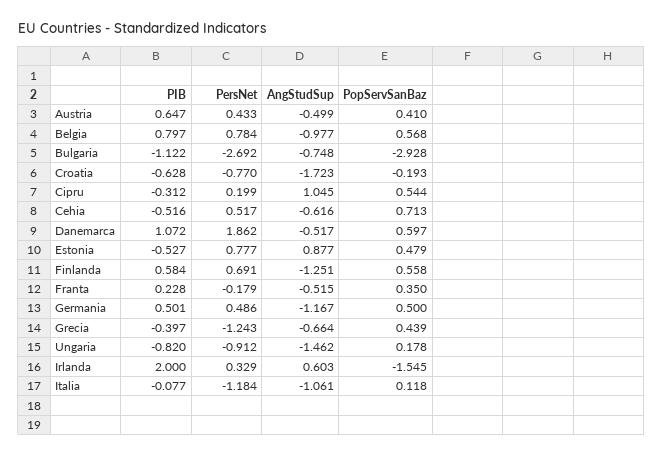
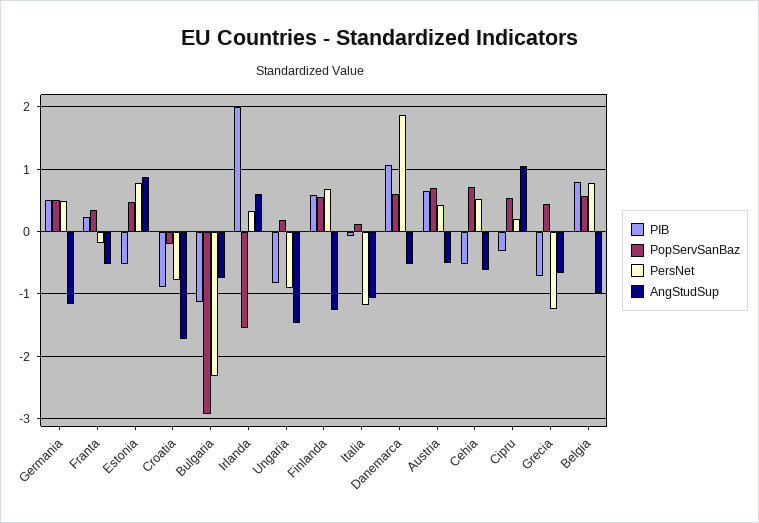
PopServSanBaz, Austria: 0.41 -> 0.7
PersNet, Bulgaria: -2.692 -> -2.3
PIB, Croatia: -0.628 -> -0.9
PIB, Grecia: -0.397 -> -0.7

